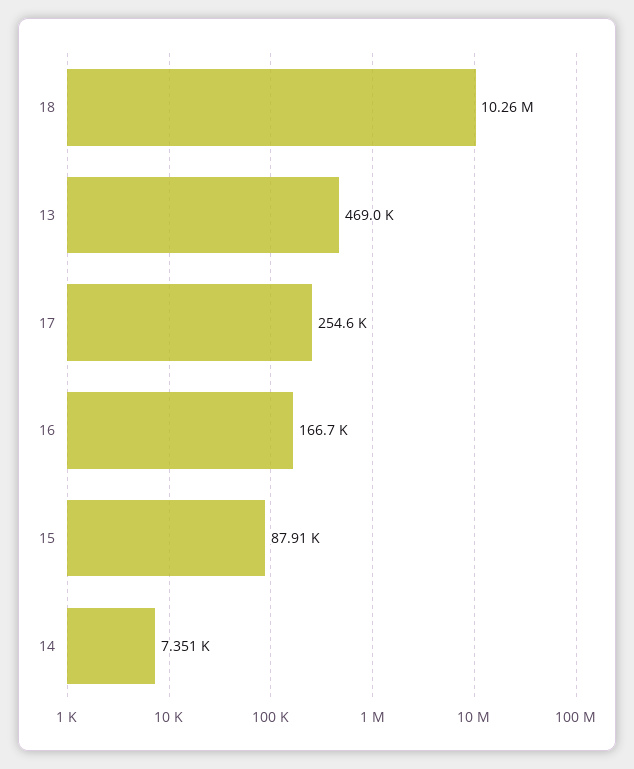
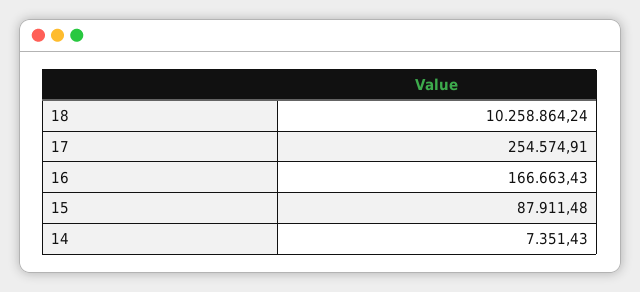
13: 469000 -> none

